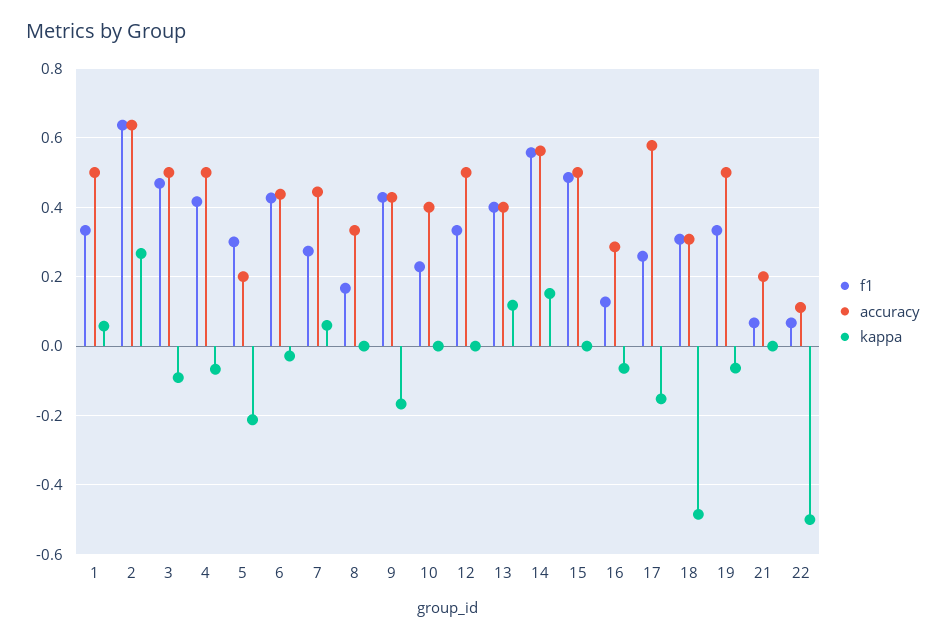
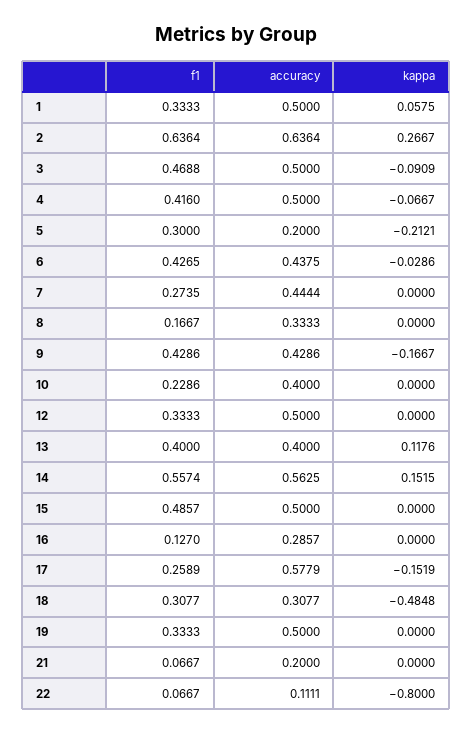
kappa, 7: 0.06 -> 0
kappa, 16: -0.06 -> 0
kappa, 19: -0.06 -> 0
kappa, 22: -0.5 -> -0.8

